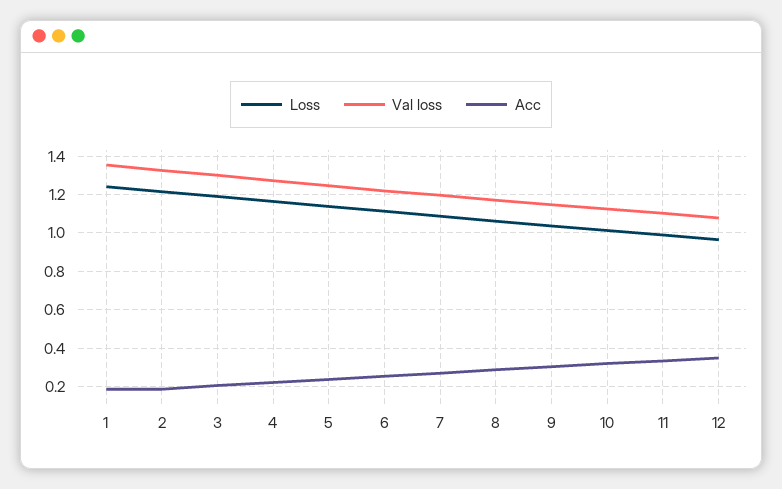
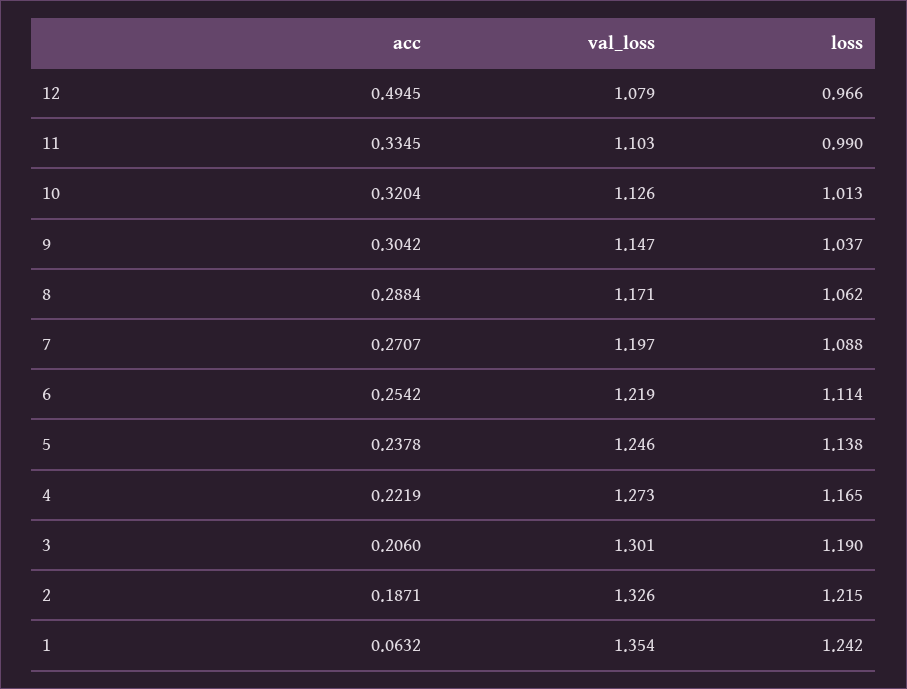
Acc, 1: 0.2 -> 0.0632
Acc, 12: 0.35 -> 0.4945

